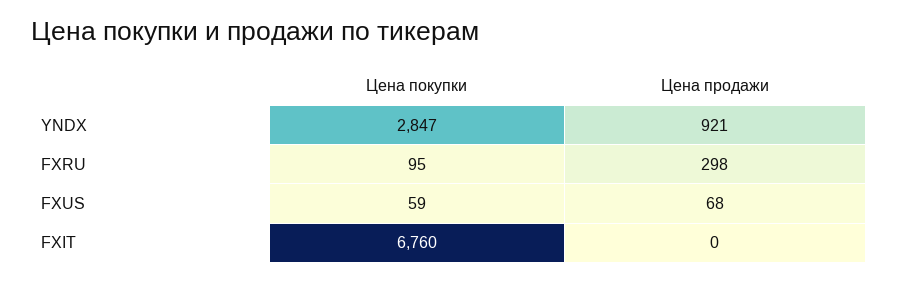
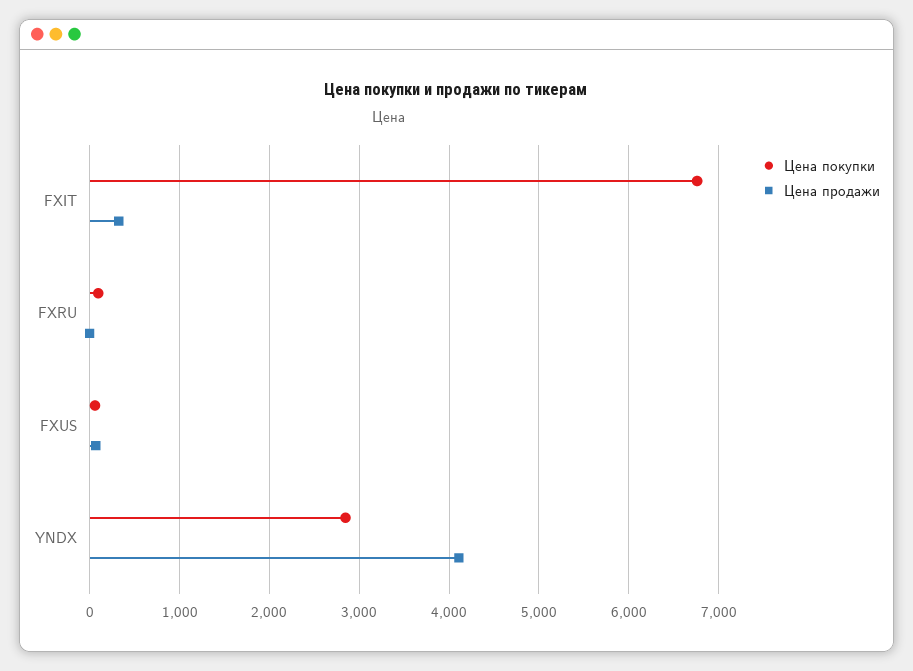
Цена продажи, YNDX: 921 -> 4100
Цена продажи, FXRU: 298 -> 0
Цена продажи, FXIT: 0 -> 300

